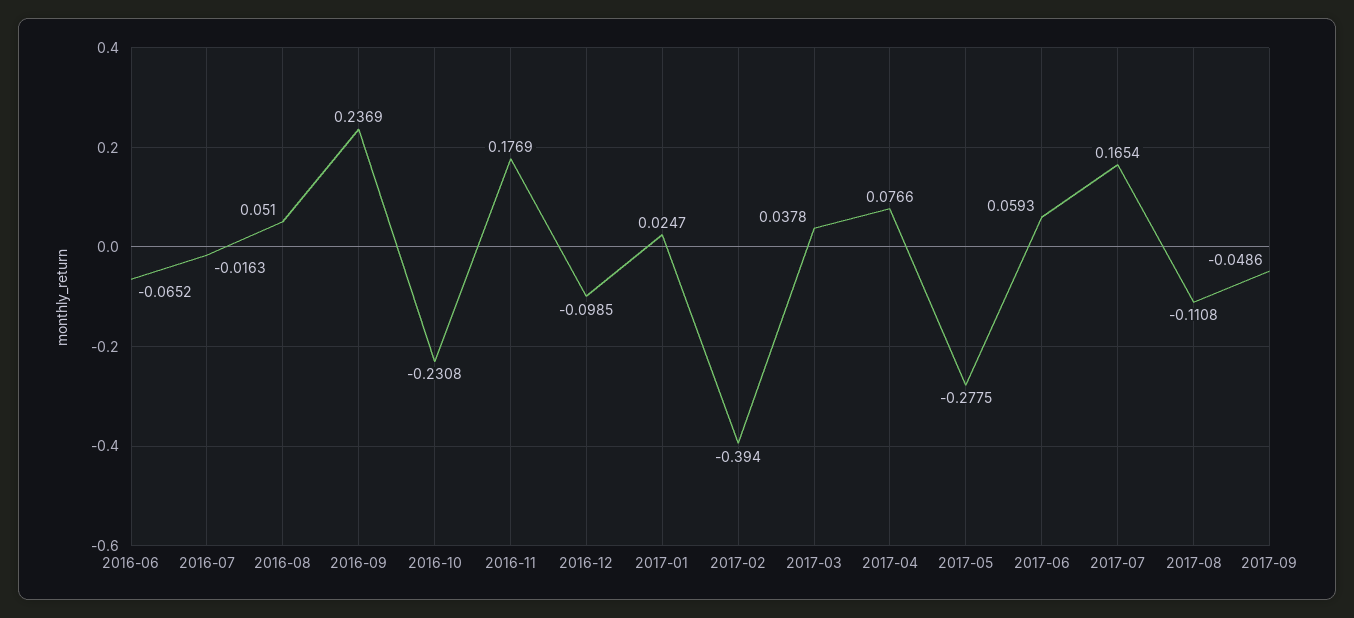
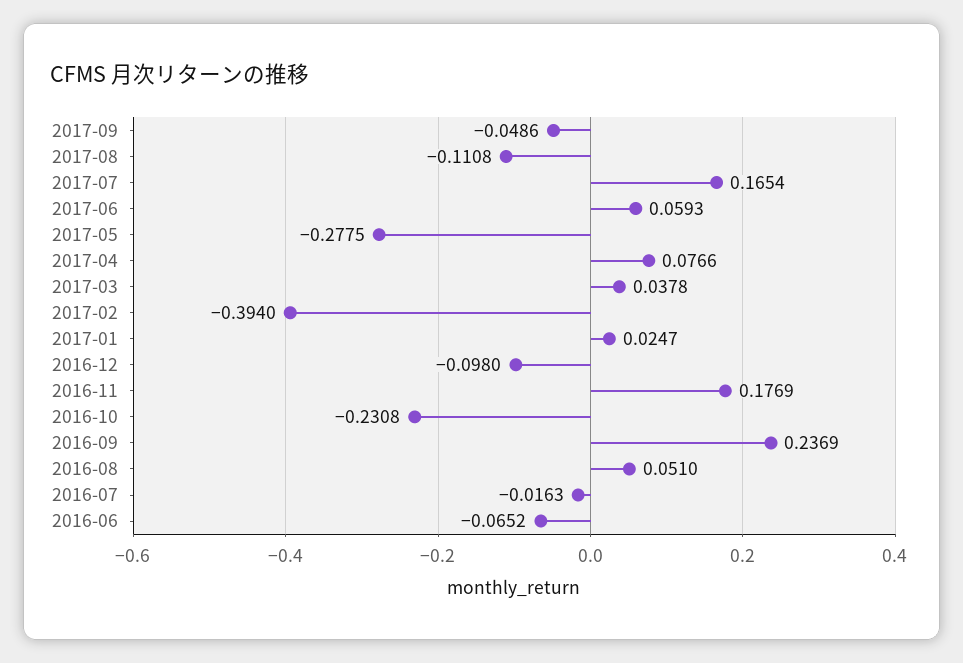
2016-12: -0.0985 -> -0.098

